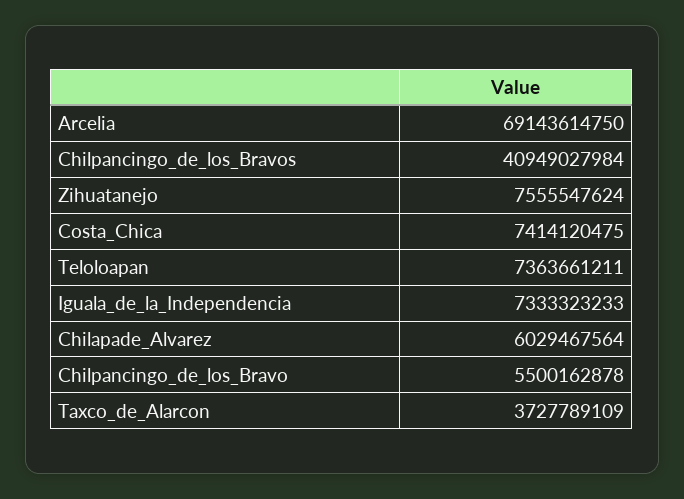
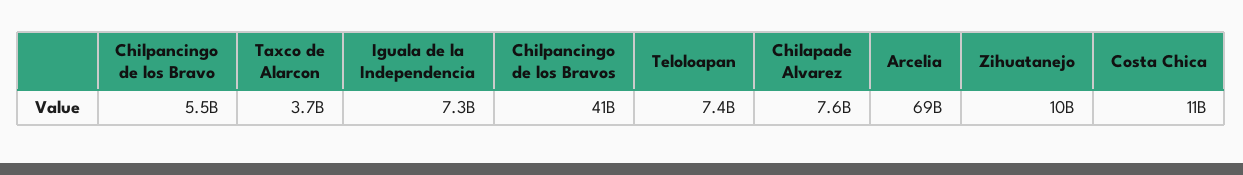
Zihuatanejo: 7555547624 -> 10000000000
Costa_Chica: 7414120475 -> 11000000000
Chilapade_Alvarez: 6029467564 -> 7600000000

